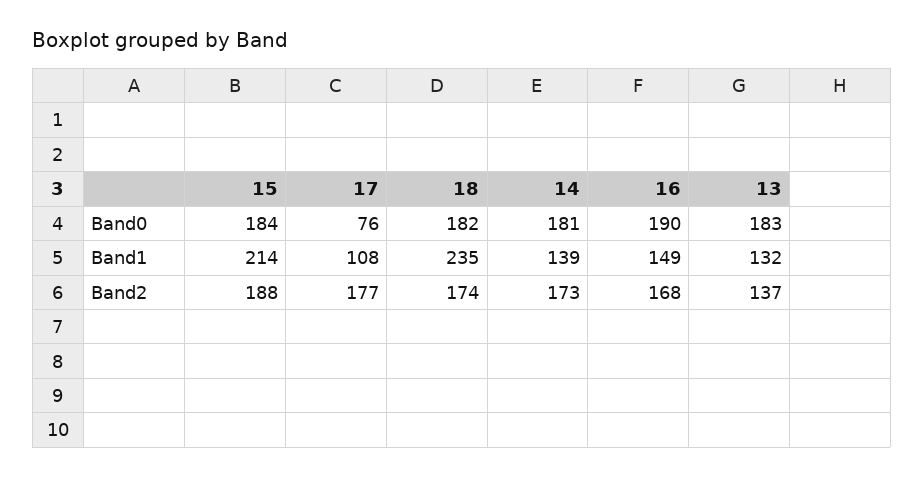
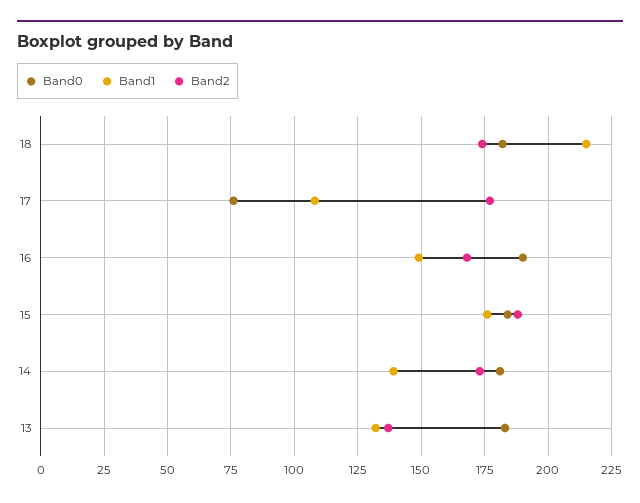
Band1, 15: 214 -> 175
Band1, 18: 235 -> 215

